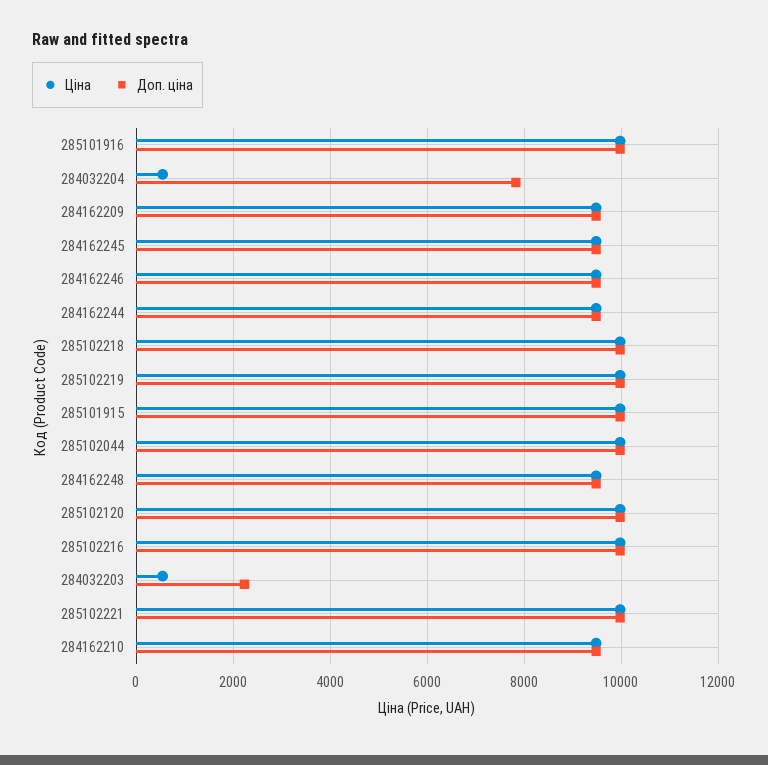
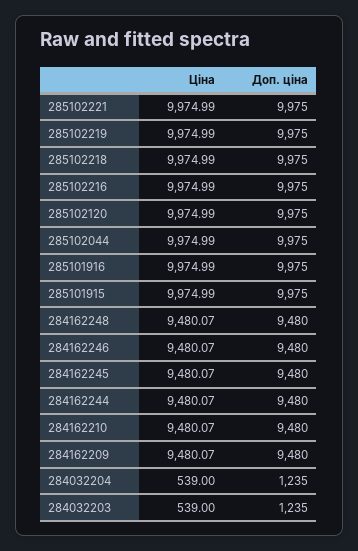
Доп. ціна, 284032204: 7800 -> 1235
Доп. ціна, 284032203: 2200 -> 1235

